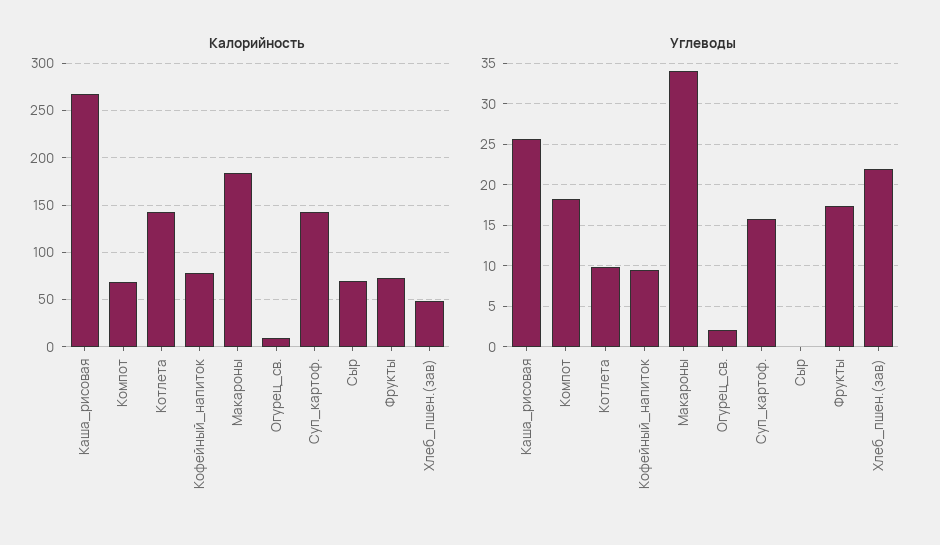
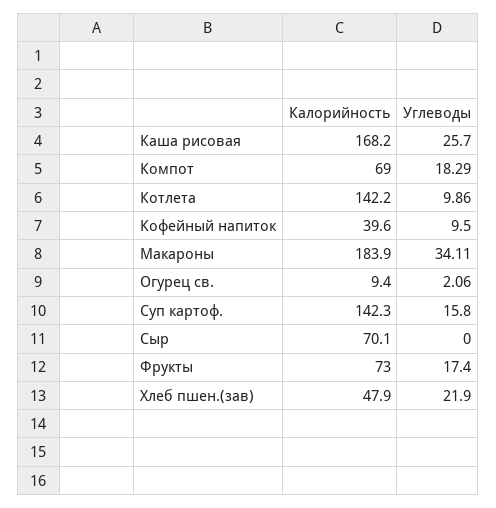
Калорийность, Каша_рисовая: 270 -> 168.2
Калорийность, Кофейный_напиток: 80 -> 39.6

